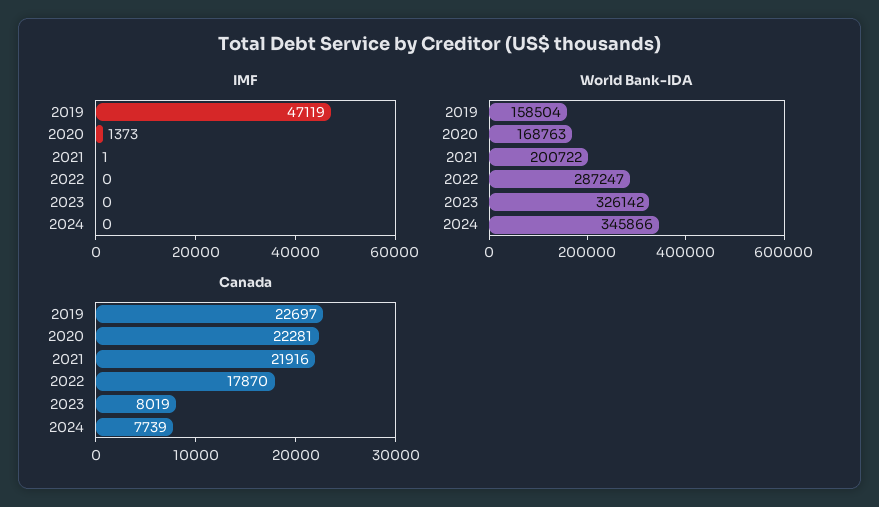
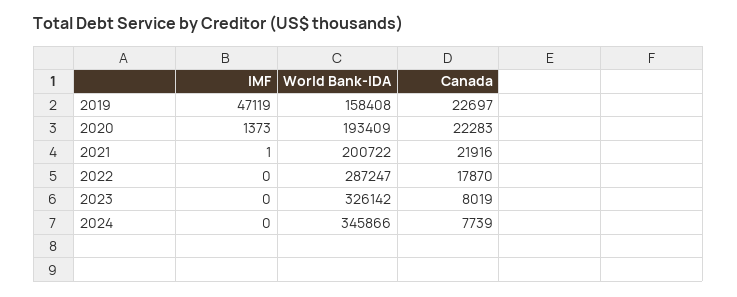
World Bank-IDA, 2019: 158504 -> 158408
World Bank-IDA, 2020: 168763 -> 193409
Canada, 2020: 22281 -> 22283

